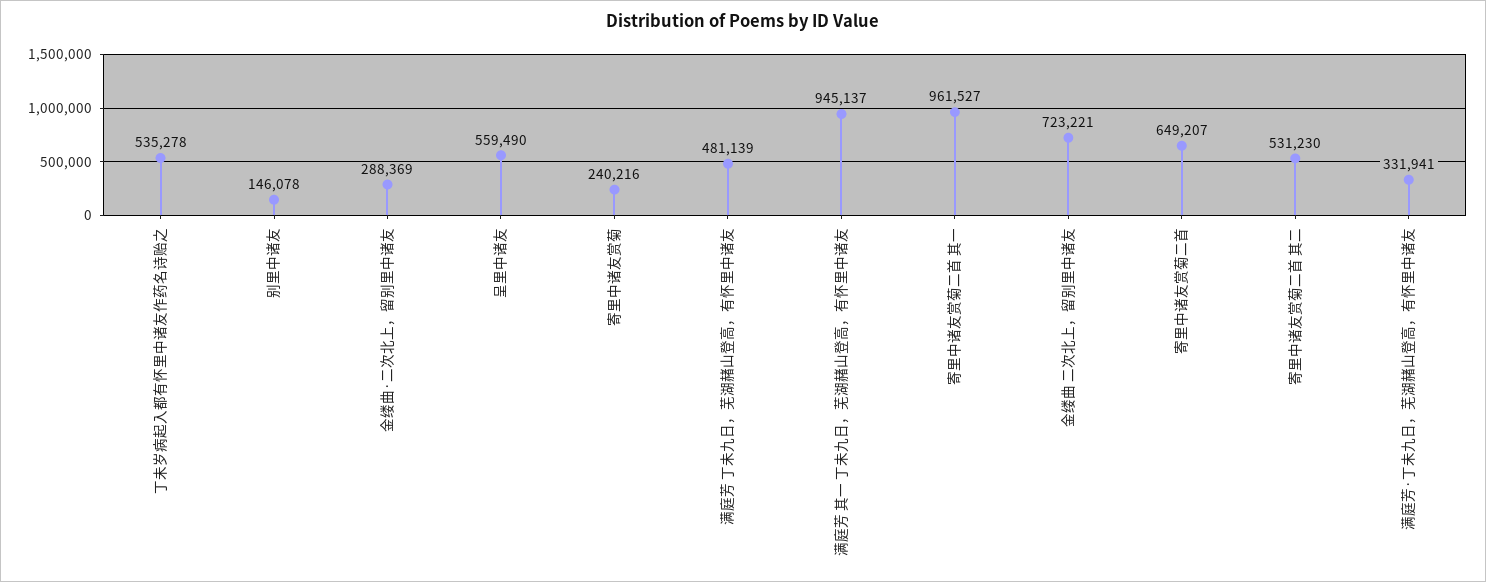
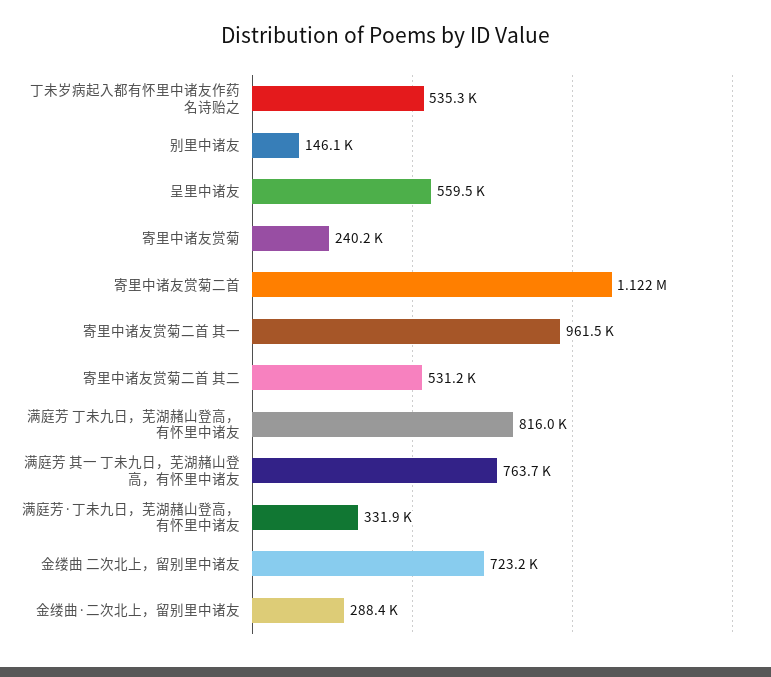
满庭芳 丁未九日，芜湖赭山登高，有怀里中诸友: 481139 -> 816000
满庭芳 其一 丁未九日，芜湖赭山登高，有怀里中诸友: 945137 -> 763700
寄里中诸友赏菊二首: 649207 -> 1122000

